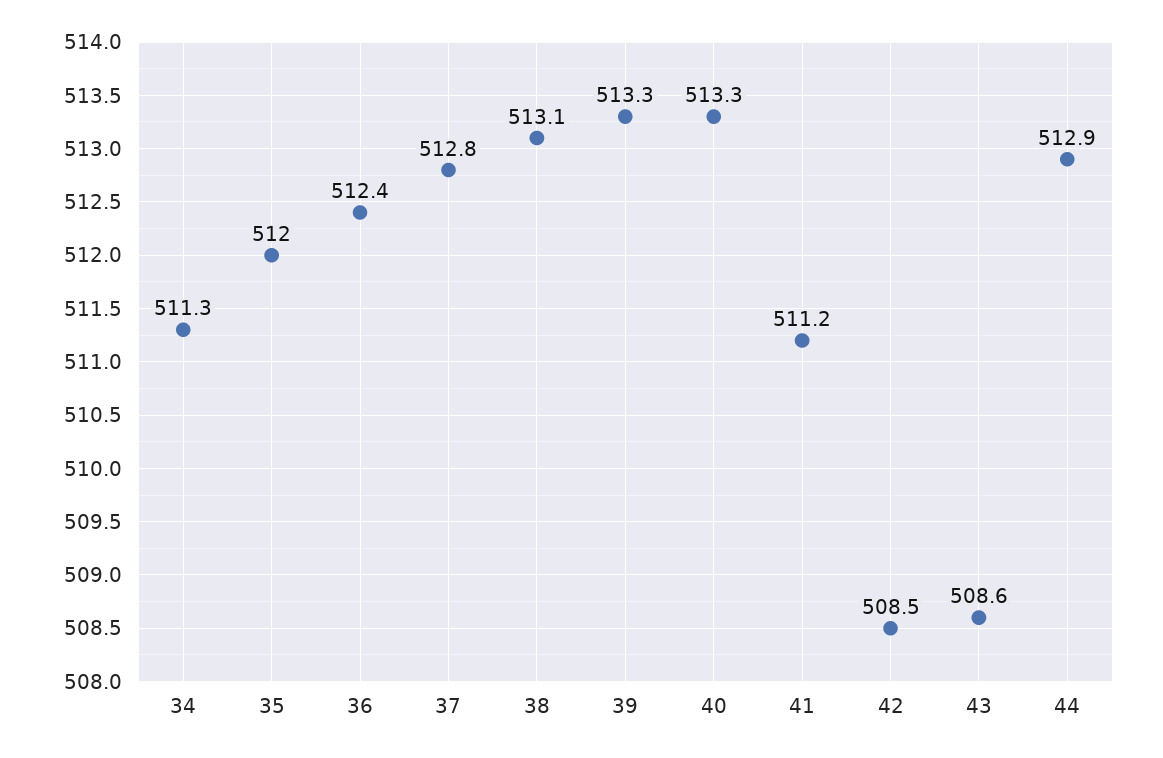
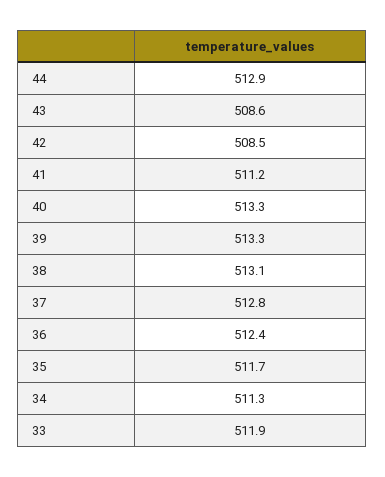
35: 512 -> 511.7
33: none -> 511.9

